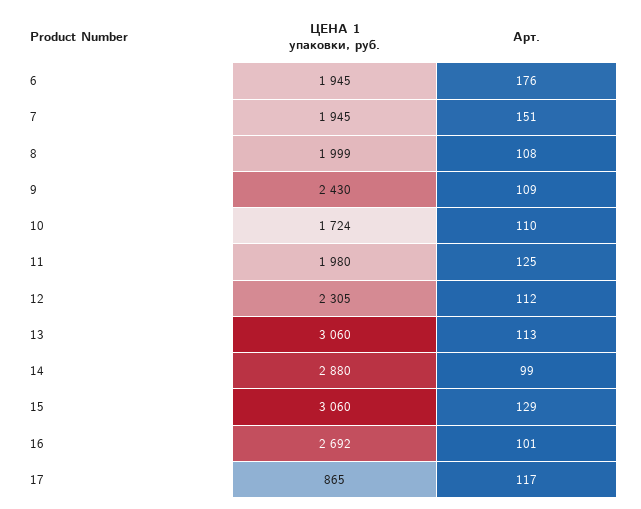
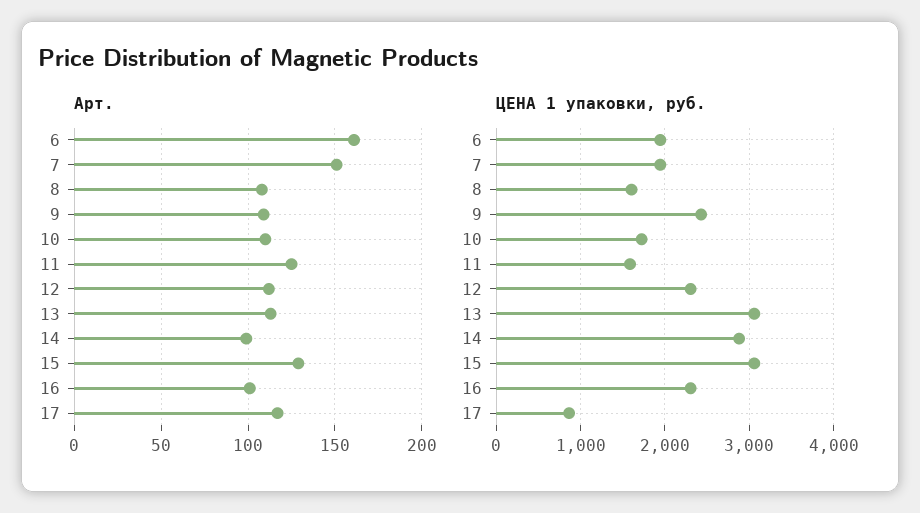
Арт., 6: 176 -> 160
ЦЕНА 1 упаковки, руб., 8: 1999 -> 1600
ЦЕНА 1 упаковки, руб., 11: 1980 -> 1600
ЦЕНА 1 упаковки, руб., 16: 2692 -> 2300

